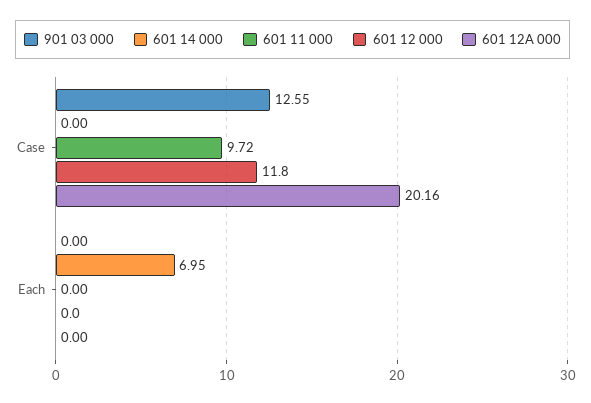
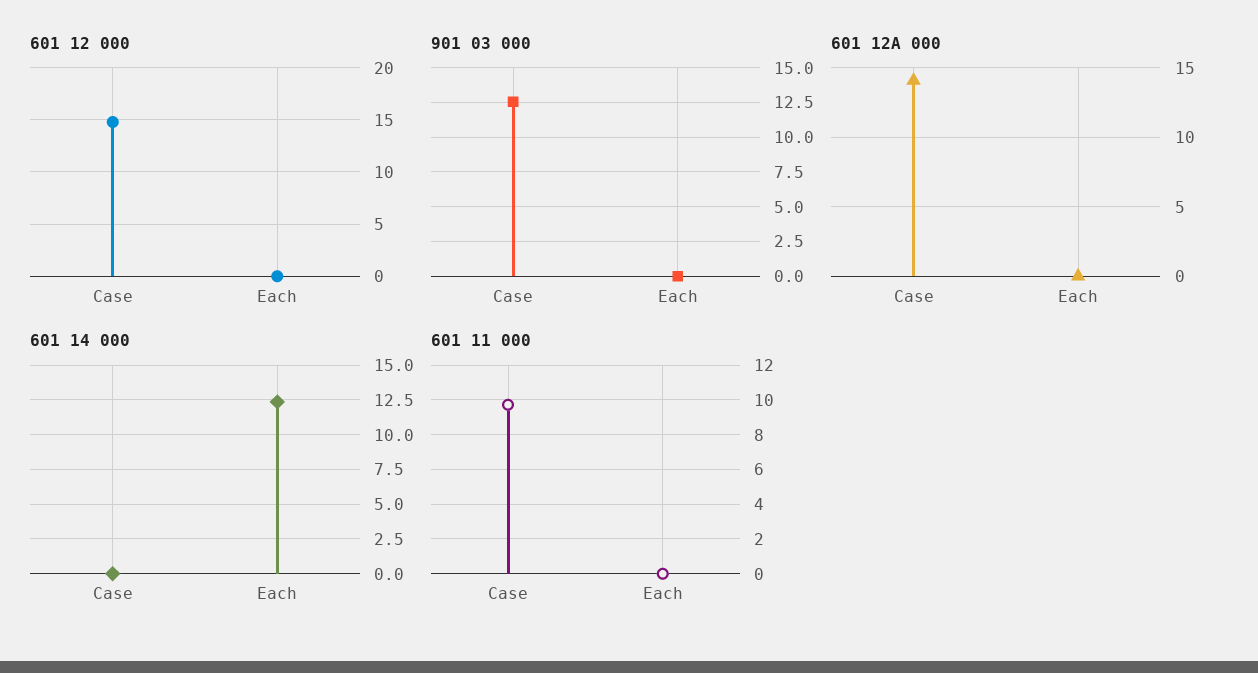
601 12 000, Case: 11.8 -> 15
601 12A 000, Case: 20.16 -> 14
601 14 000, Each: 6.95 -> 12.5

